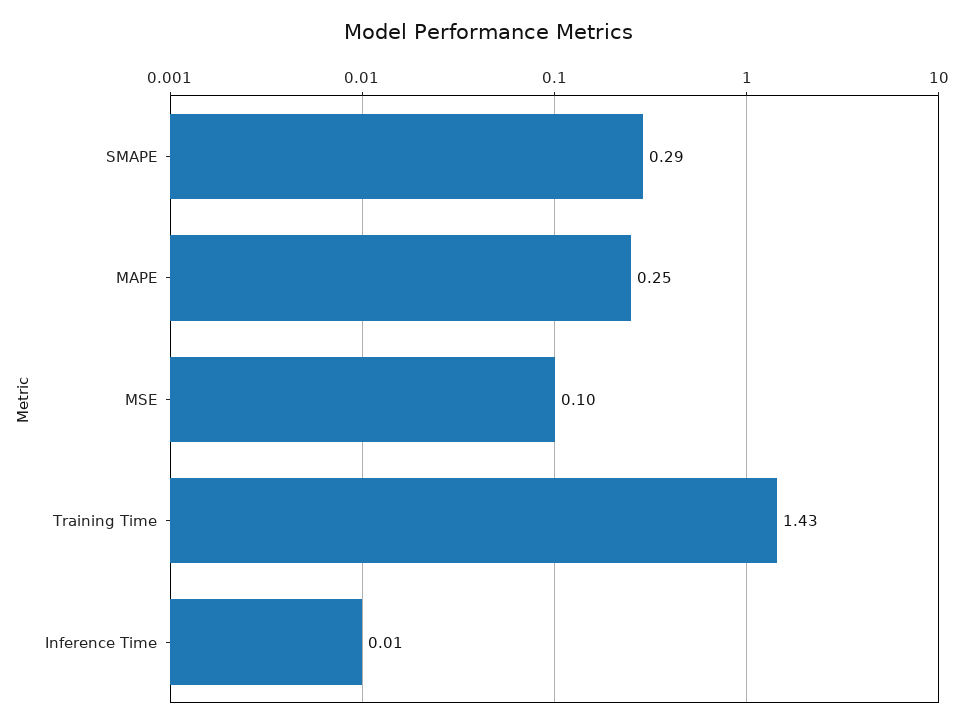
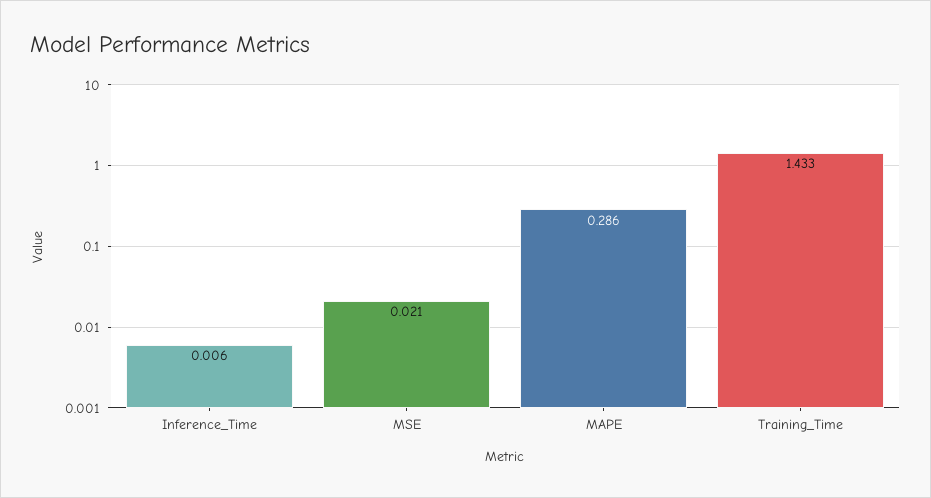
SMAPE: 0.29 -> none
MAPE: 0.25 -> 0.286
MSE: 0.1 -> 0.021

